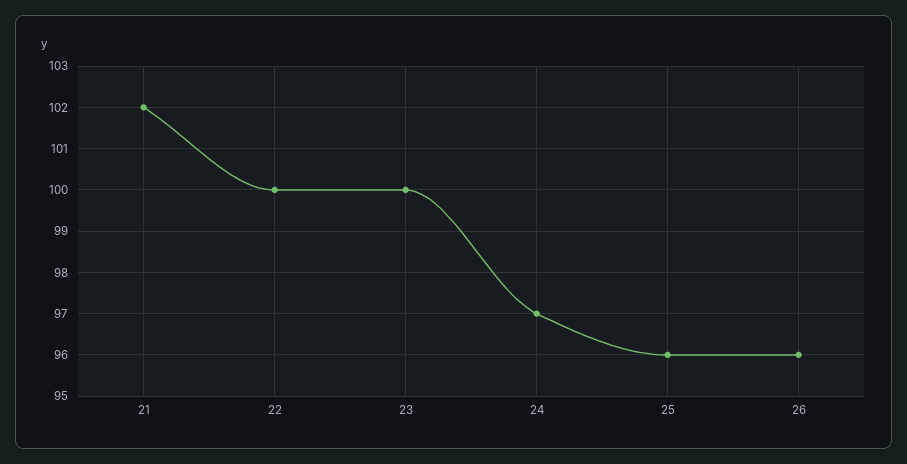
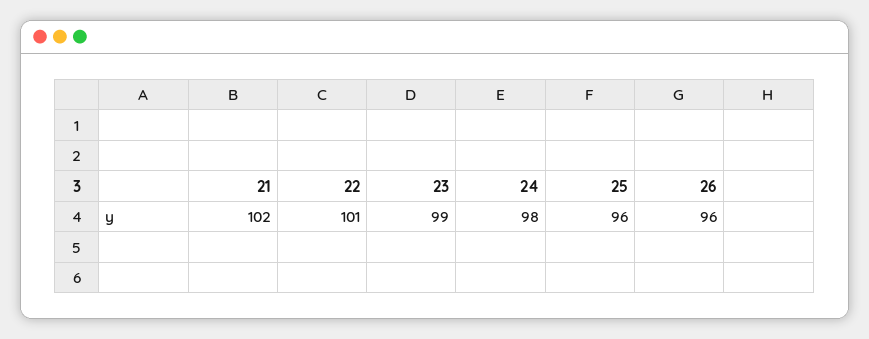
22: 100 -> 101
23: 100 -> 99
24: 97 -> 98

